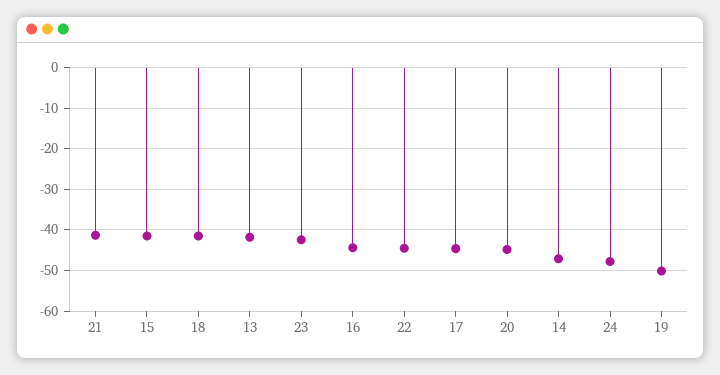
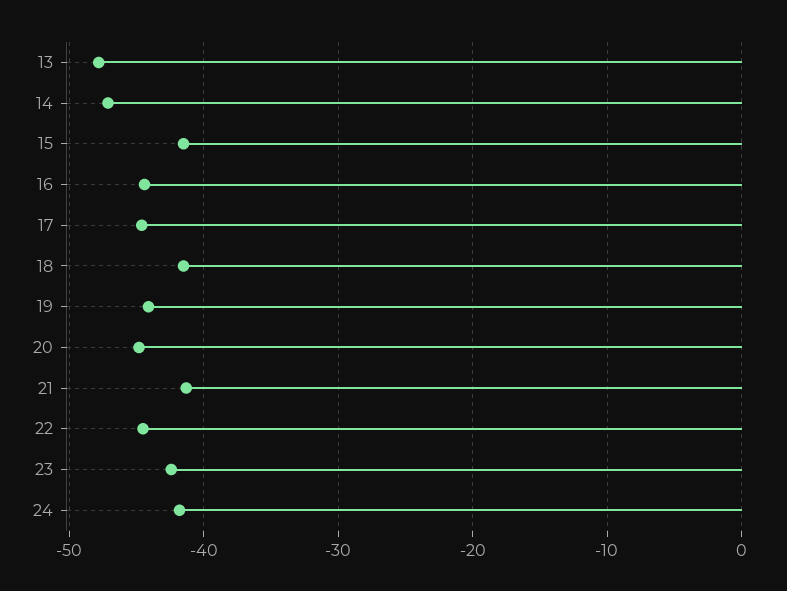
13: -42 -> -48
24: -48 -> -42
19: -50 -> -44

